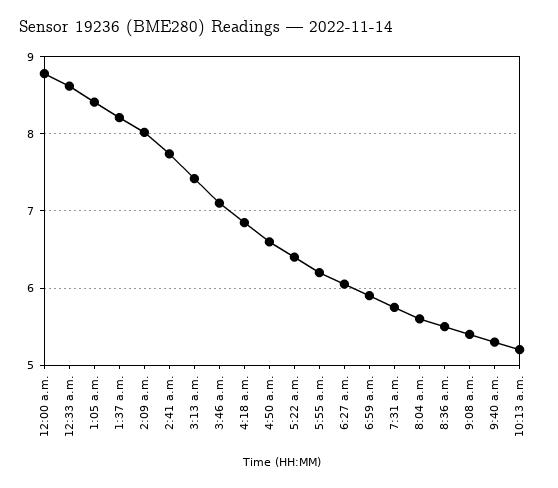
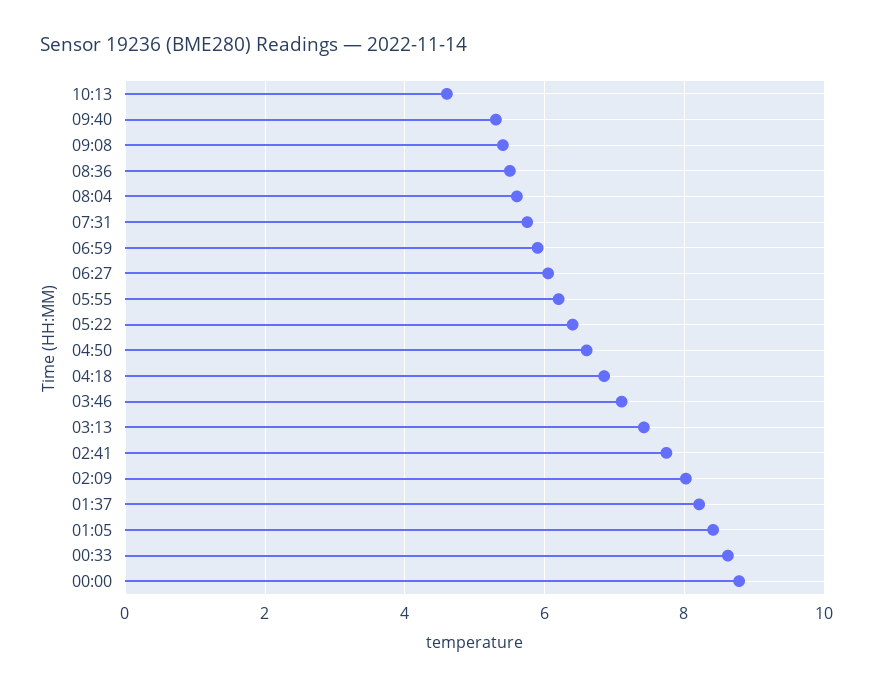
10:13 a.m.: 5.2 -> 4.6

